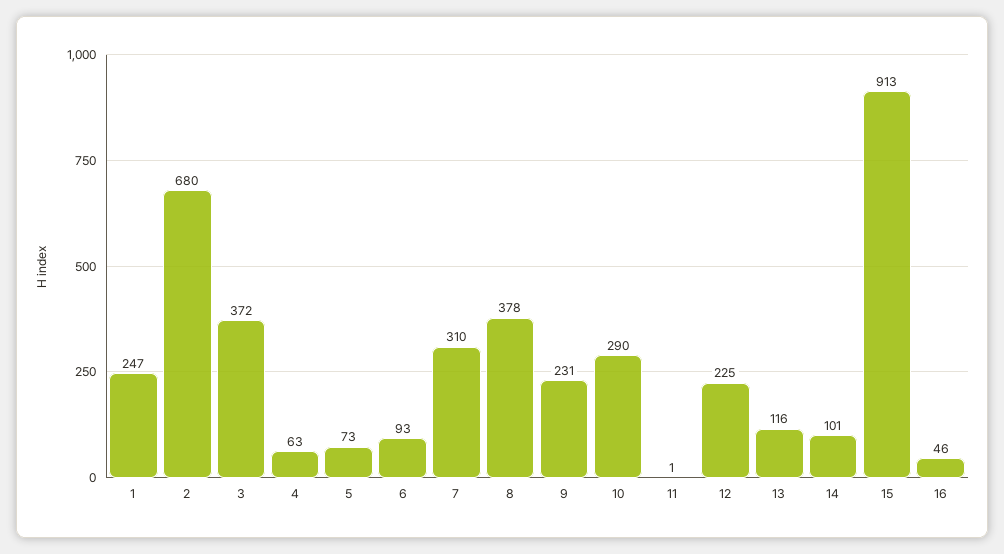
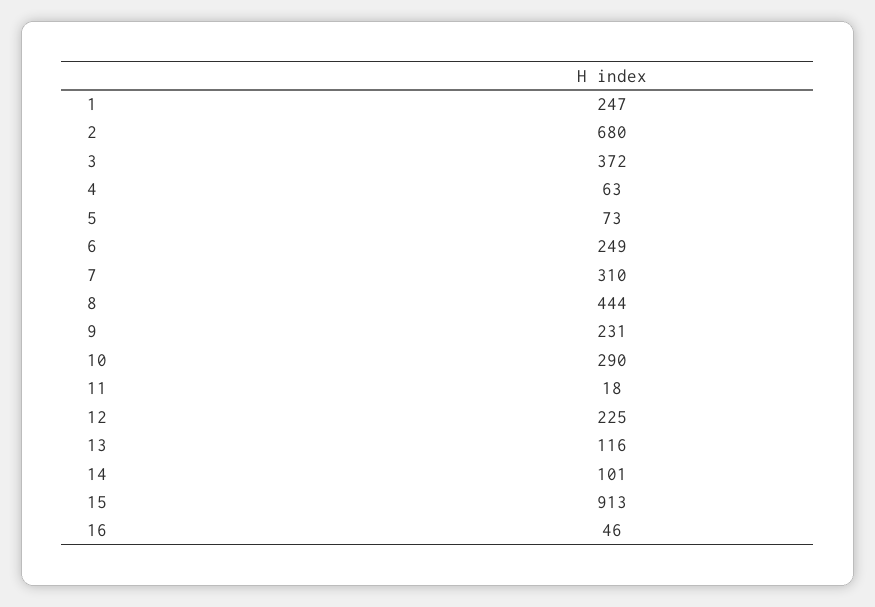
6: 93 -> 249
8: 378 -> 444
11: 1 -> 18

